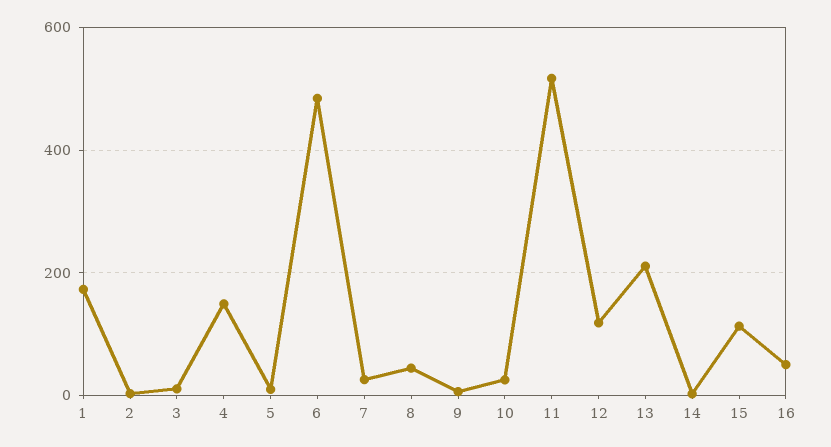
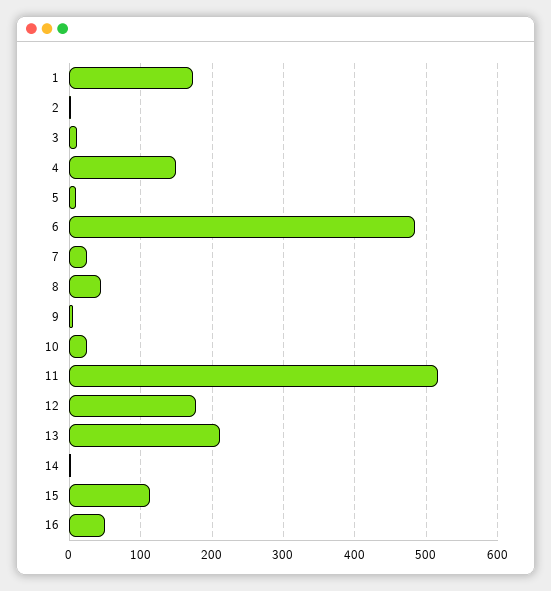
12: 120 -> 180

